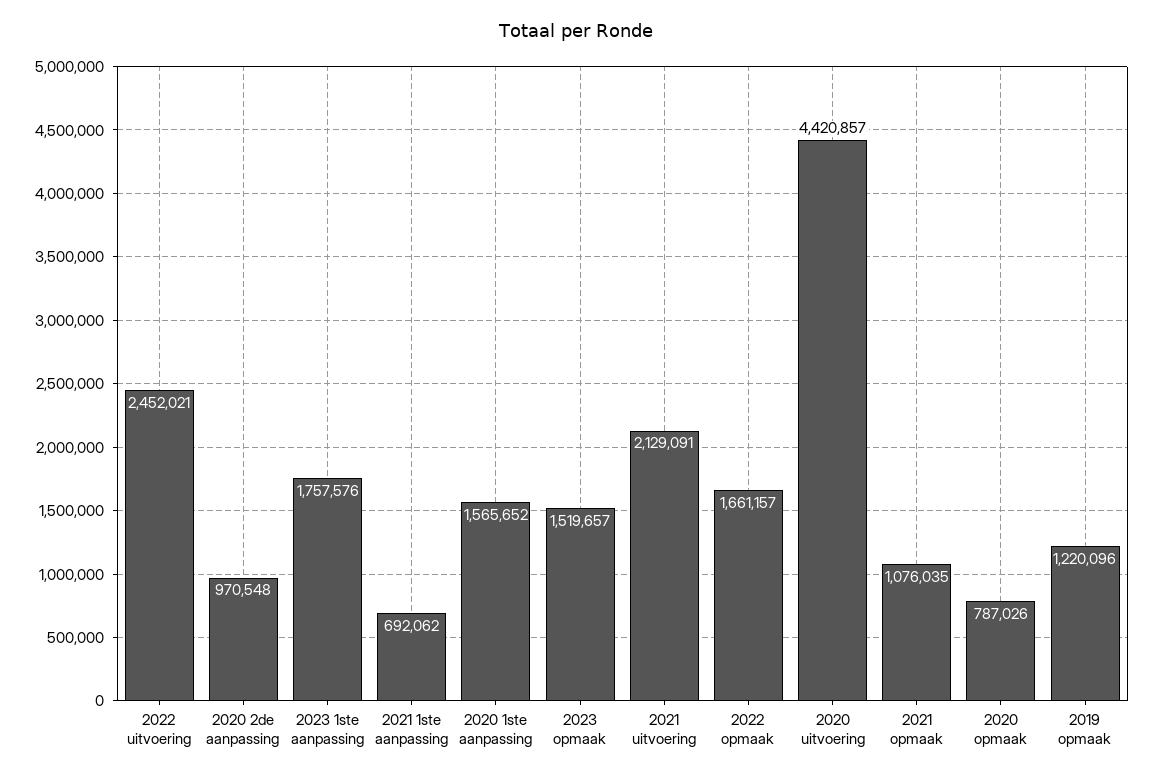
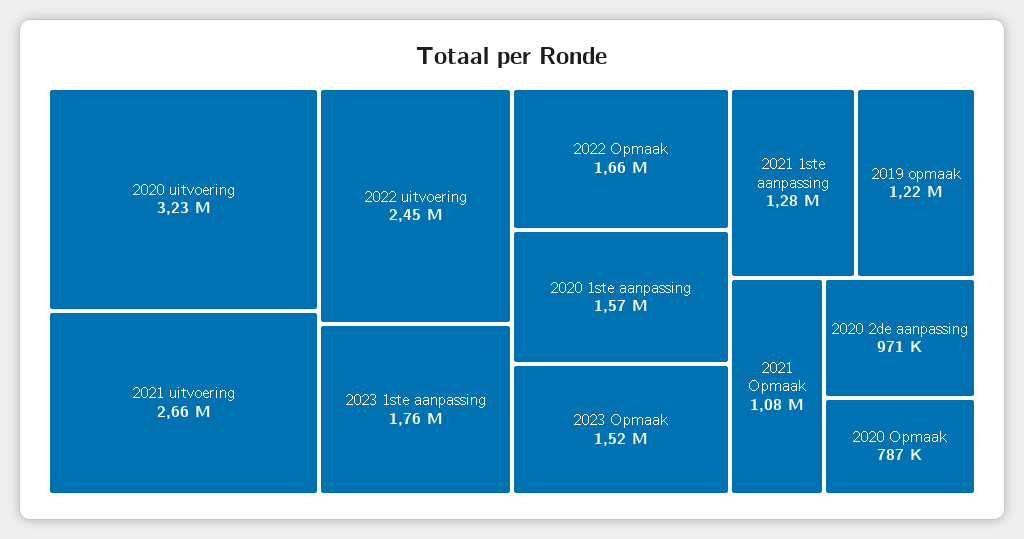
2021 1ste aanpassing: 692062 -> 1280000
2021 uitvoering: 2129091 -> 2660000
2020 uitvoering: 4420857 -> 3230000

